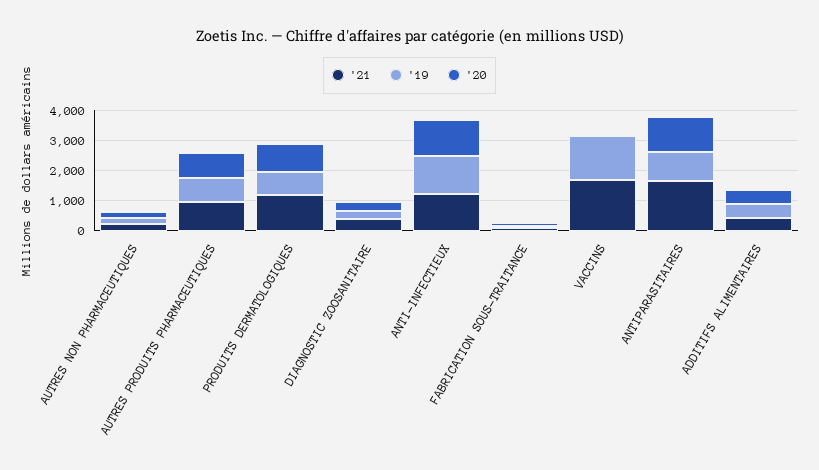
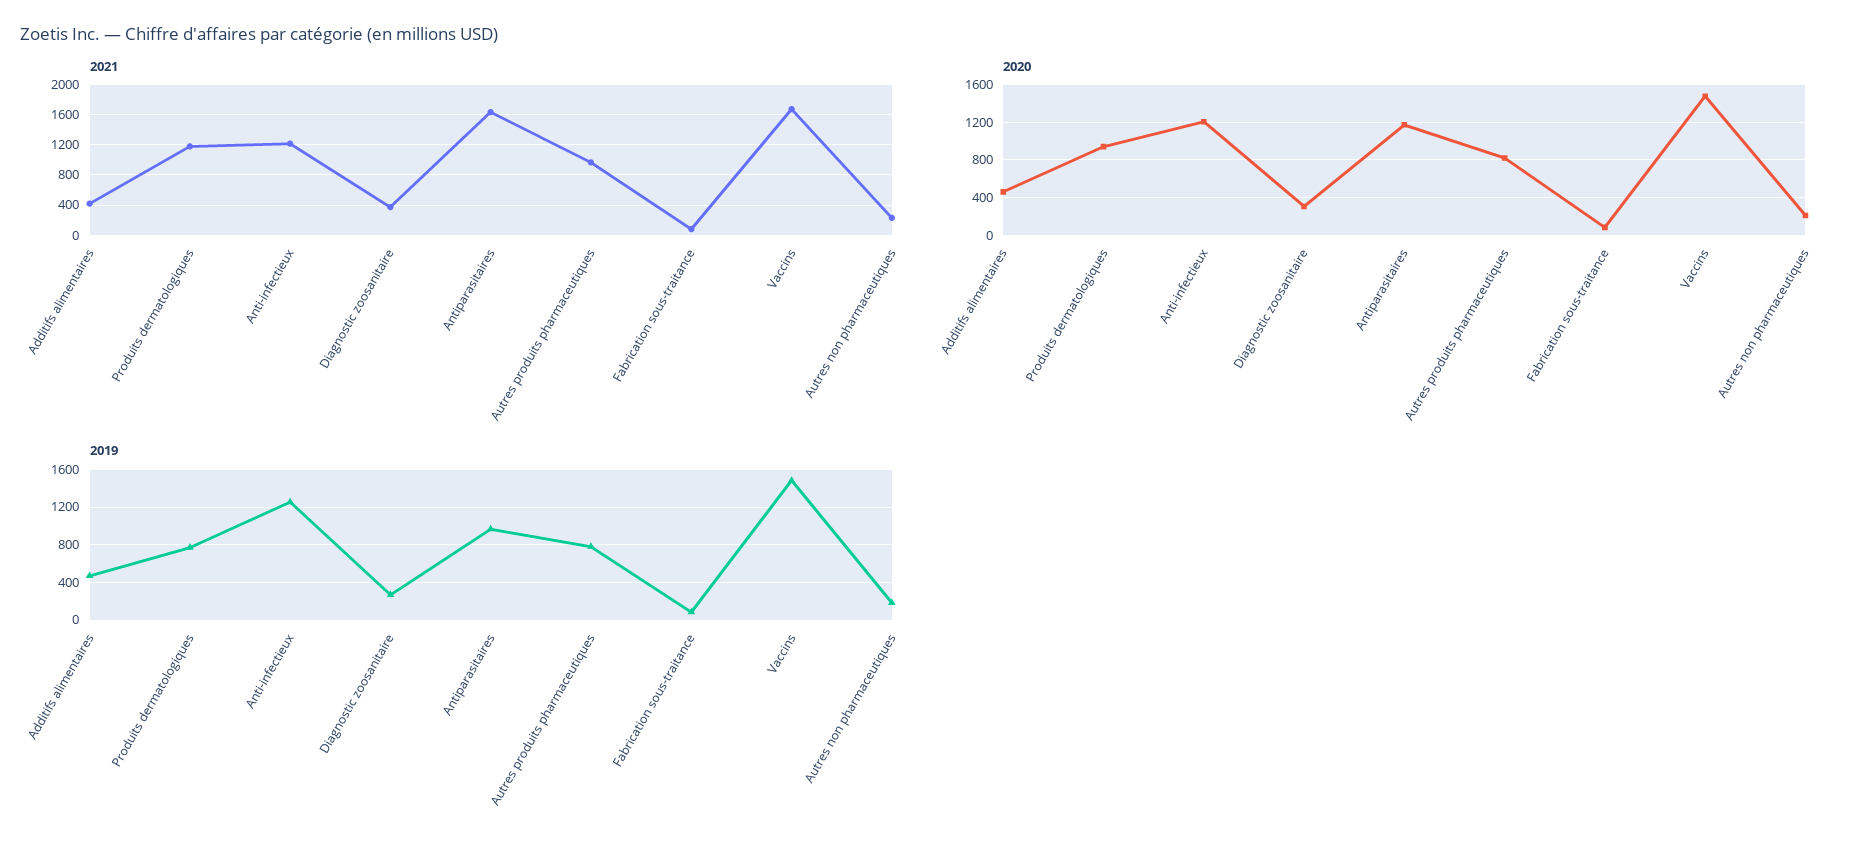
'20, VACCINS: 0 -> 1500

